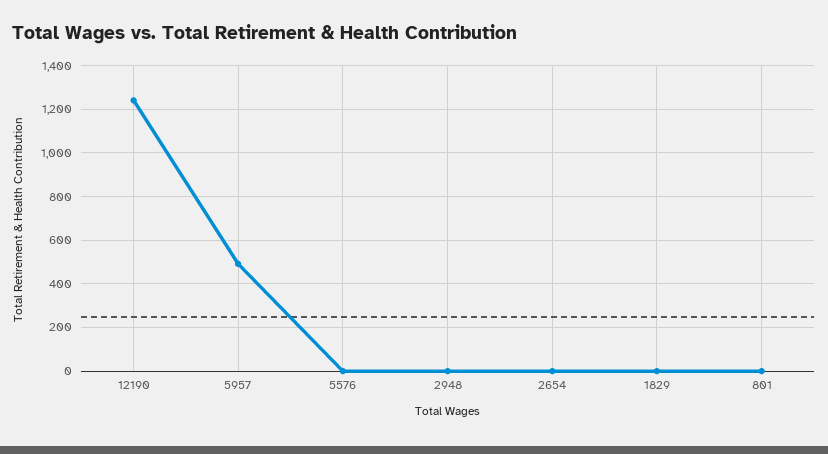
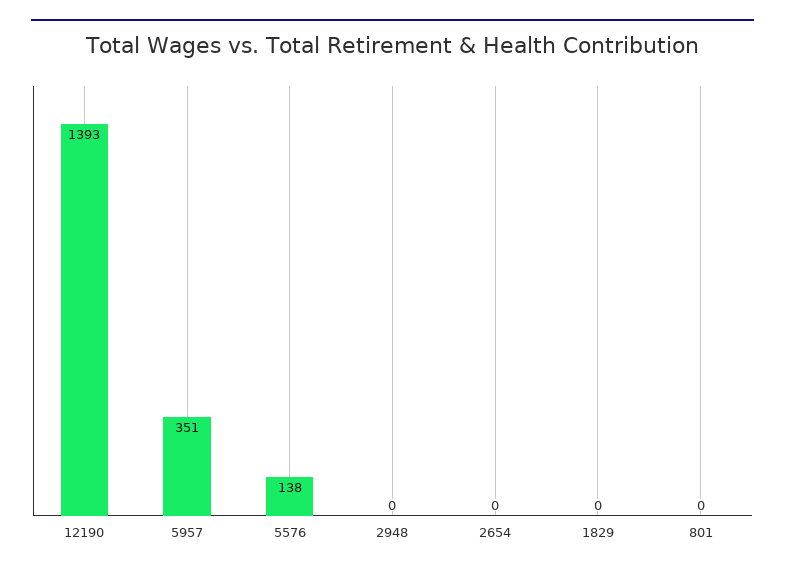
12190: 1250 -> 1393
5957: 500 -> 351
5576: 0 -> 138

